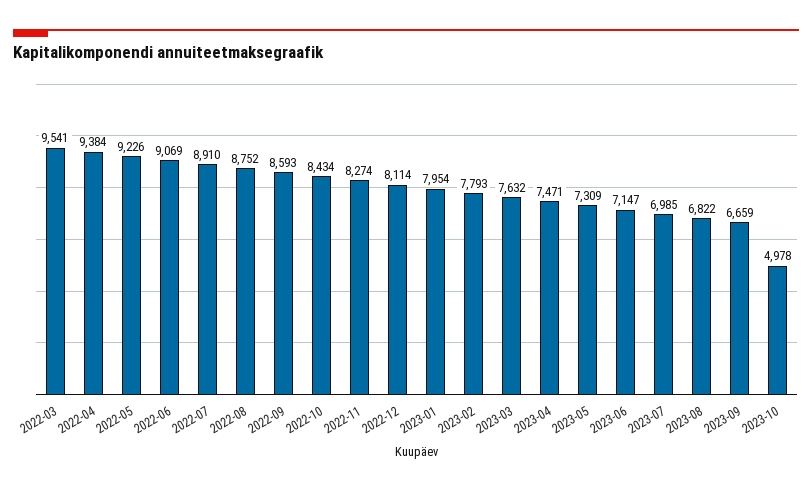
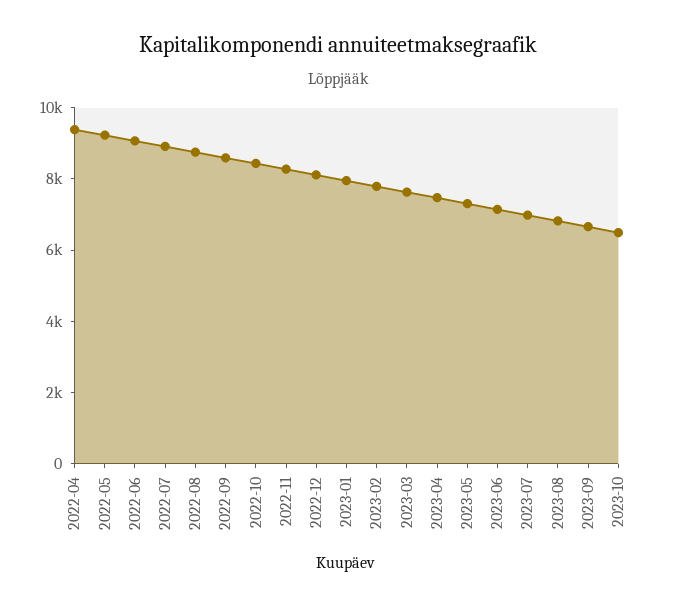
2022-03: 9541 -> none
2023-10: 4978 -> 6500

